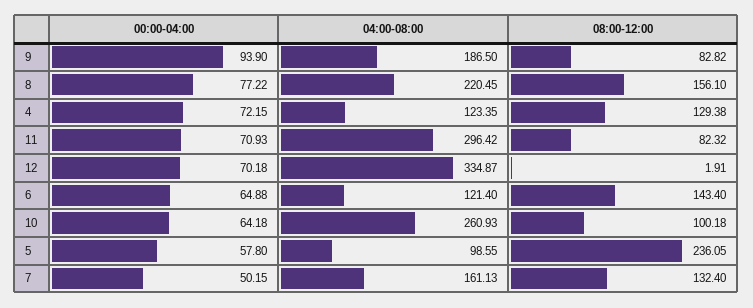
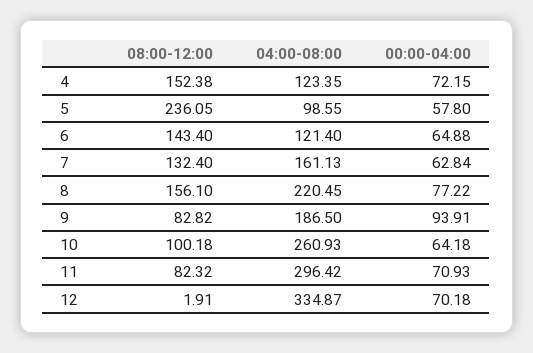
00:00-04:00, 9: 93.9 -> 93.91
08:00-12:00, 4: 129.38 -> 152.38
00:00-04:00, 7: 50.15 -> 62.84

